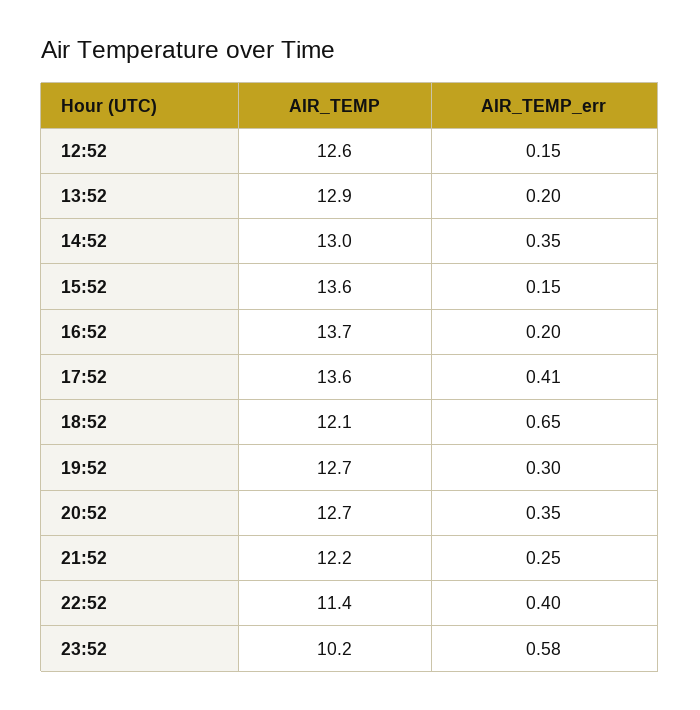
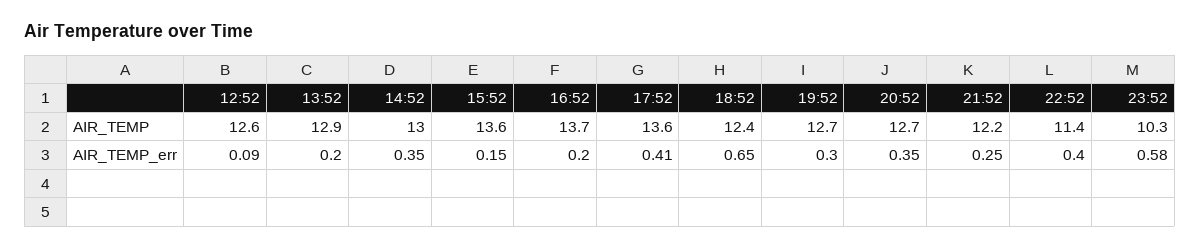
AIR_TEMP_err, 12:52: 0.15 -> 0.09
AIR_TEMP, 18:52: 12.1 -> 12.4
AIR_TEMP, 23:52: 10.2 -> 10.3

